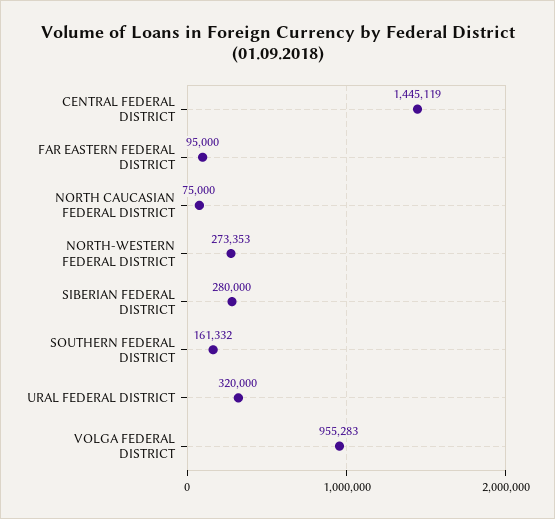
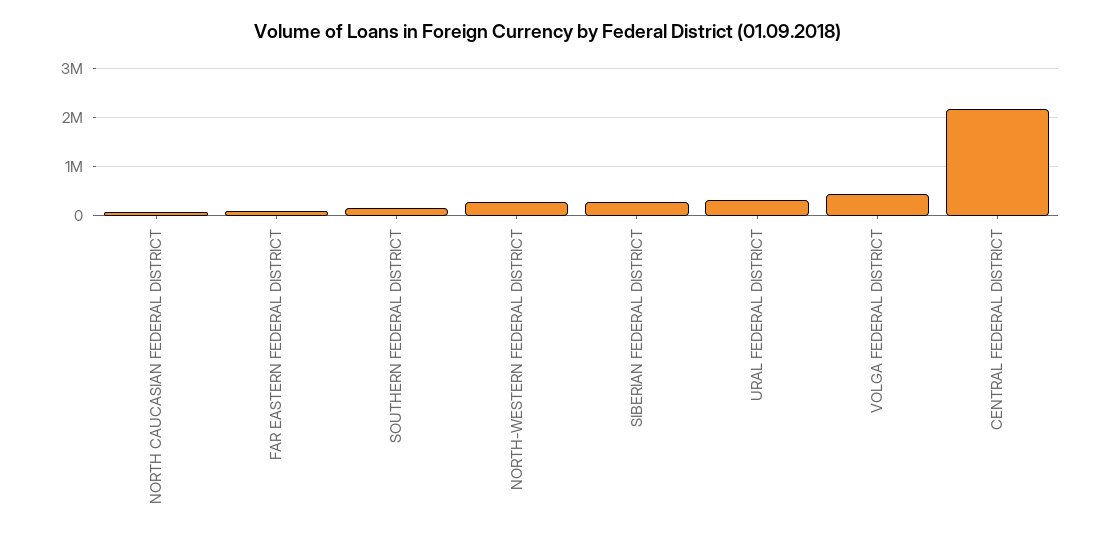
CENTRAL FEDERAL DISTRICT: 1445119 -> 2200000
VOLGA FEDERAL DISTRICT: 955283 -> 400000

